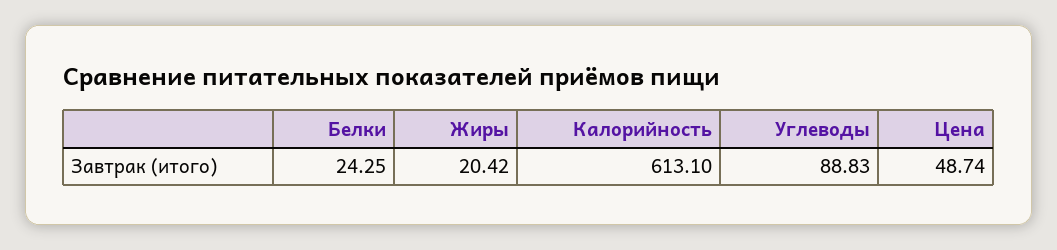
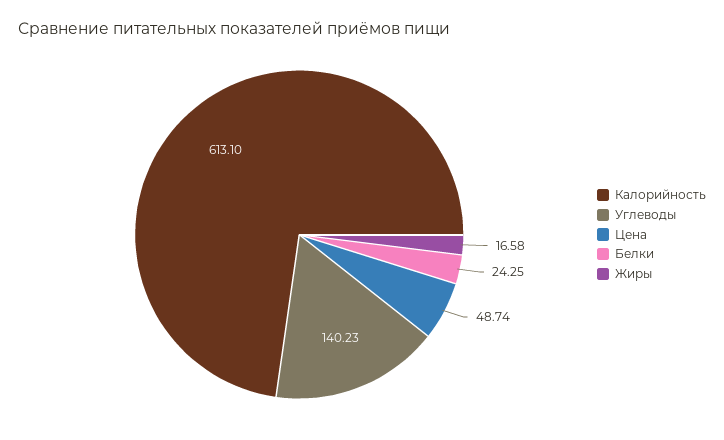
Жиры: 20.42 -> 16.58
Углеводы: 88.83 -> 140.23

